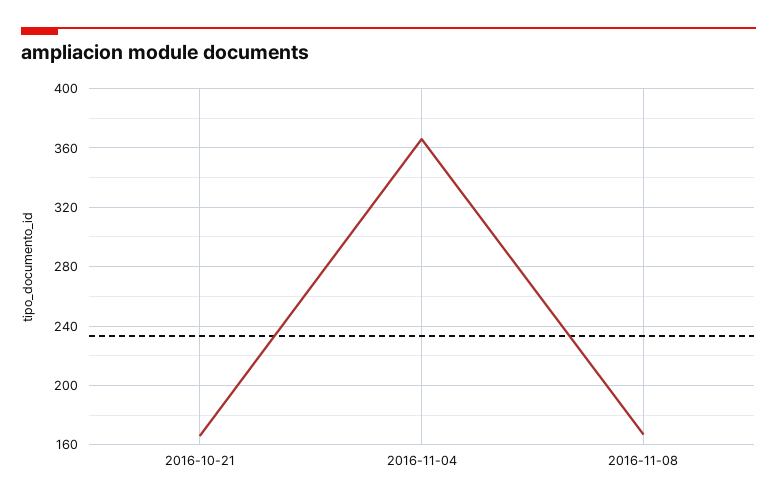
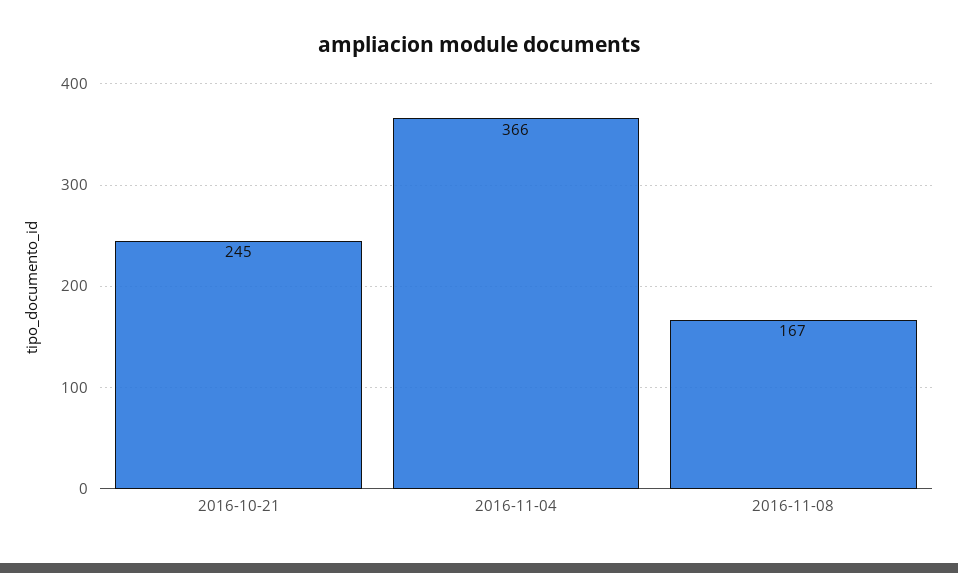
2016-10-21: 165 -> 245

